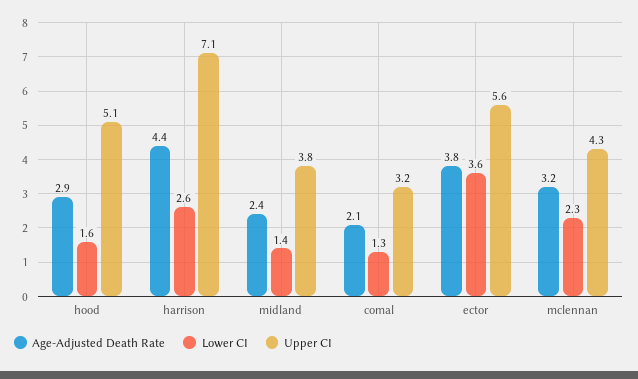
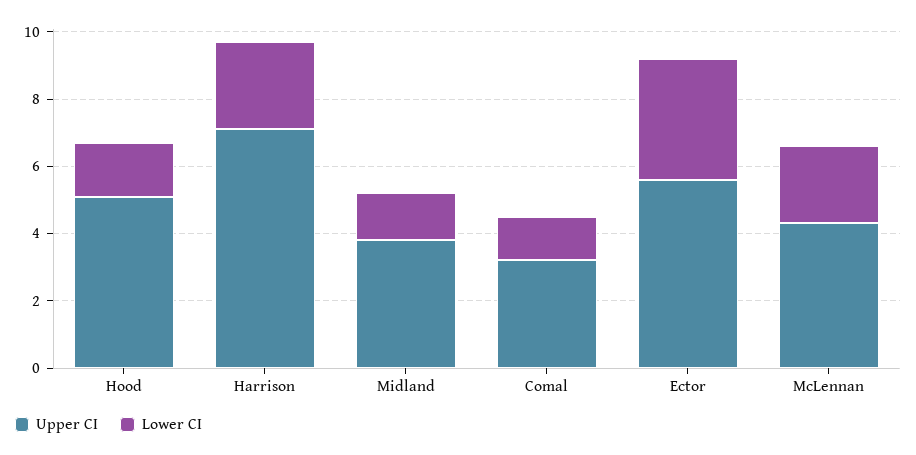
Age-Adjusted Death Rate, hood: 2.9 -> none
Age-Adjusted Death Rate, harrison: 4.4 -> none
Age-Adjusted Death Rate, midland: 2.4 -> none
Age-Adjusted Death Rate, comal: 2.1 -> none
Age-Adjusted Death Rate, ector: 3.8 -> none
Age-Adjusted Death Rate, mclennan: 3.2 -> none

